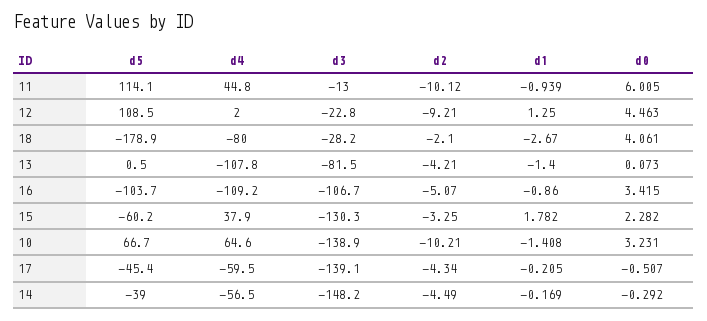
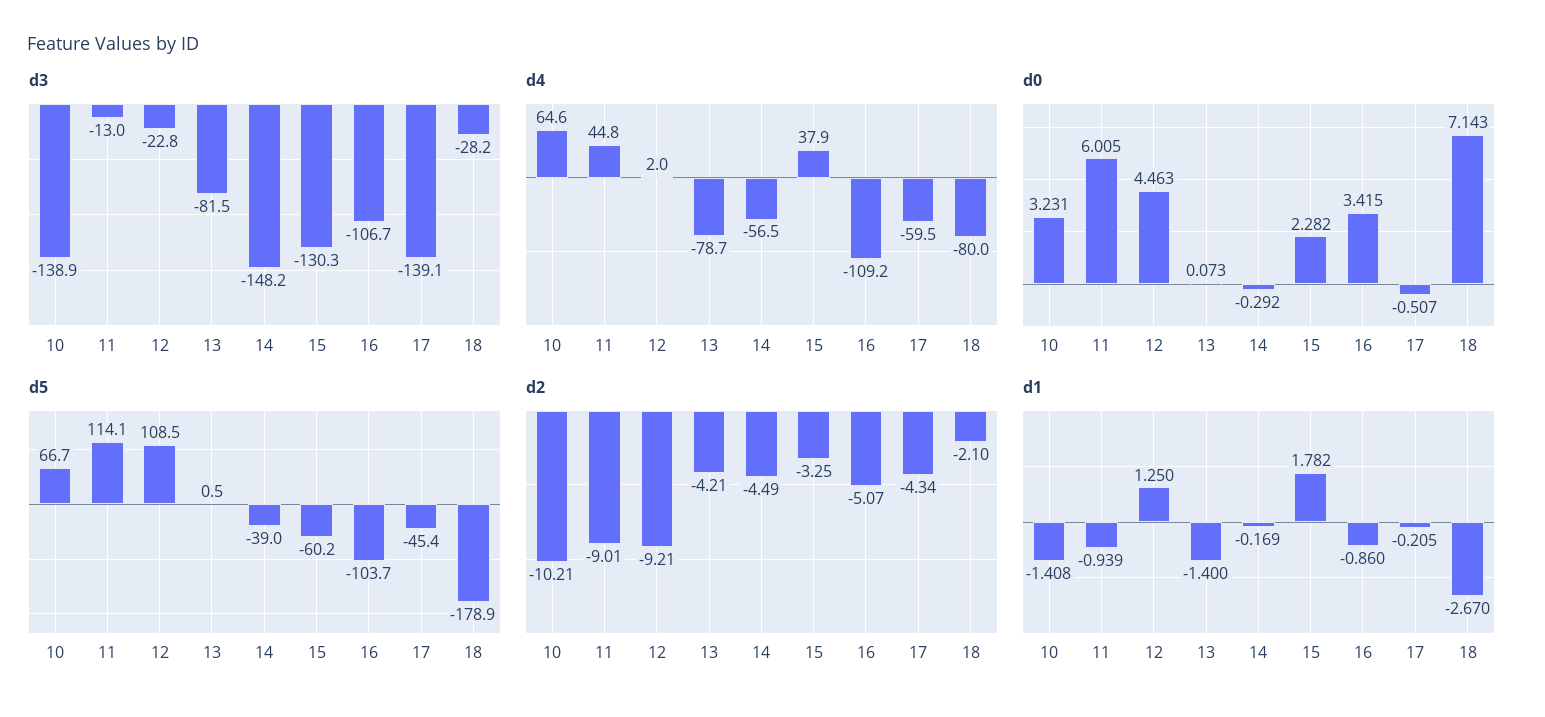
d2, 11: -10.12 -> -9.01
d0, 18: 4.061 -> 7.143
d4, 13: -107.8 -> -78.7

